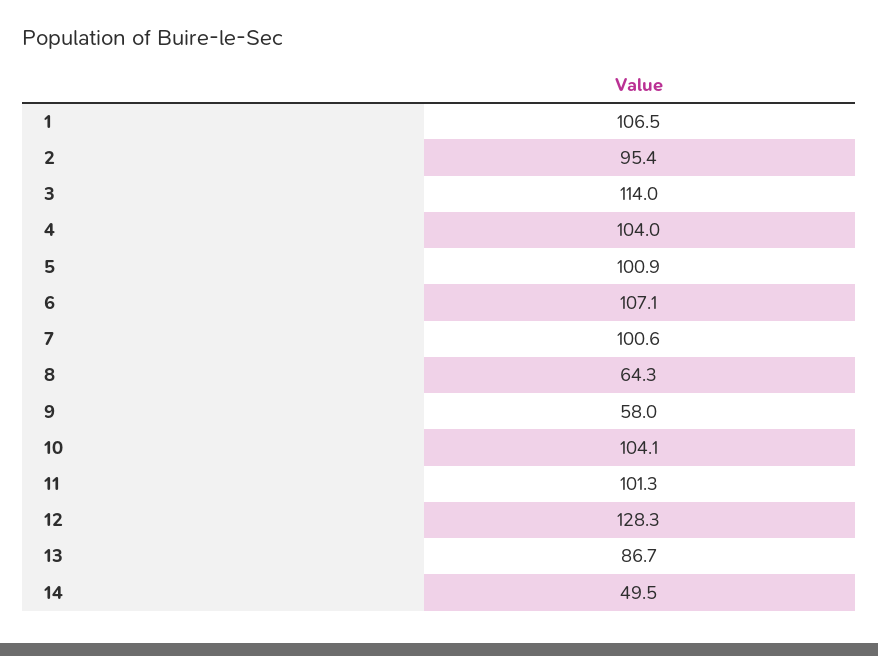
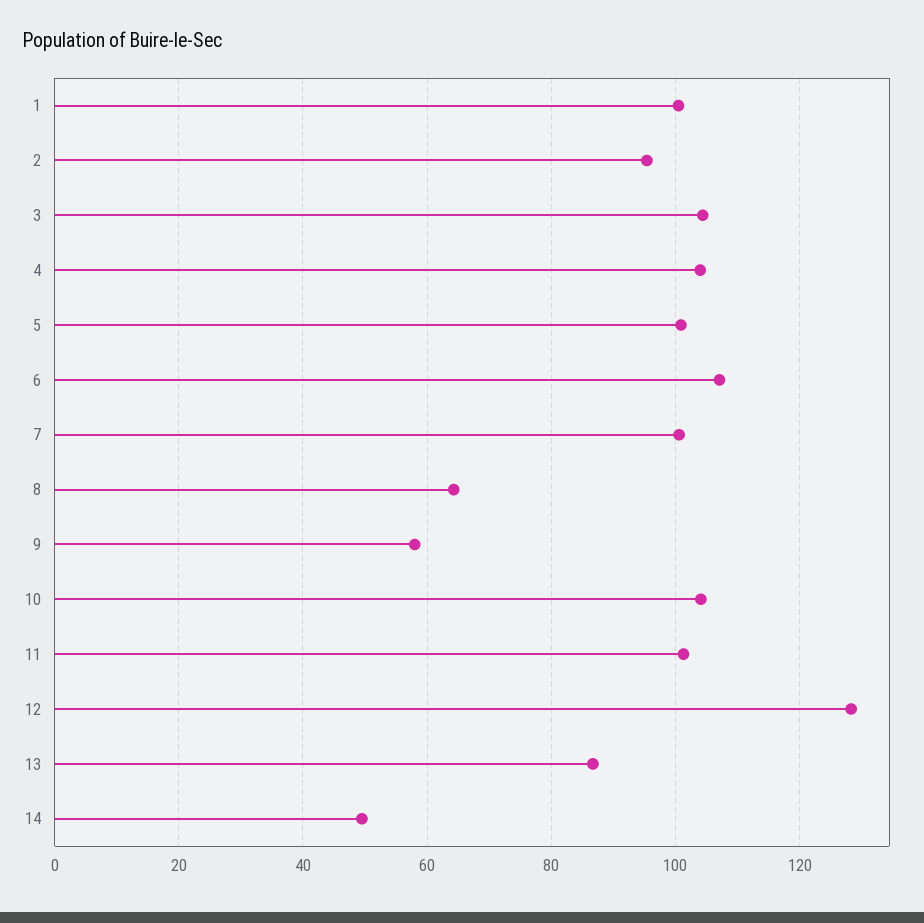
1: 106.5 -> 100
3: 114 -> 104

